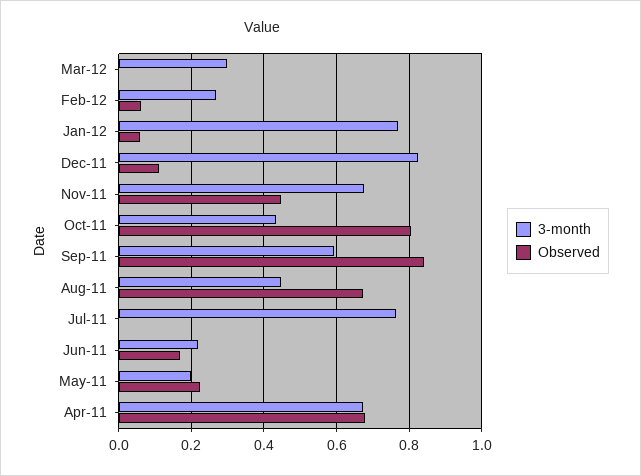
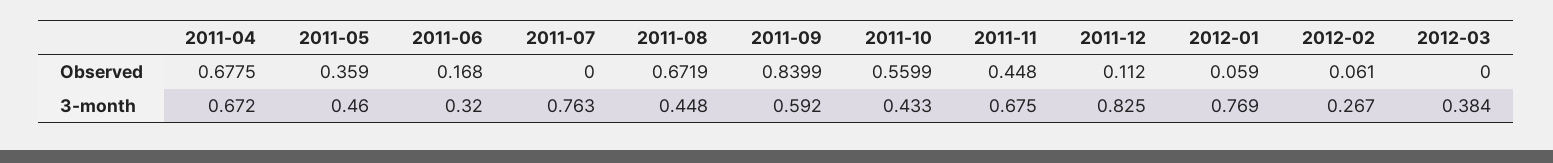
3-month, Mar-12: 0.3 -> 0.384
Observed, Oct-11: 0.8 -> 0.5599
3-month, Jun-11: 0.22 -> 0.32
3-month, May-11: 0.2 -> 0.46
Observed, May-11: 0.22 -> 0.359

